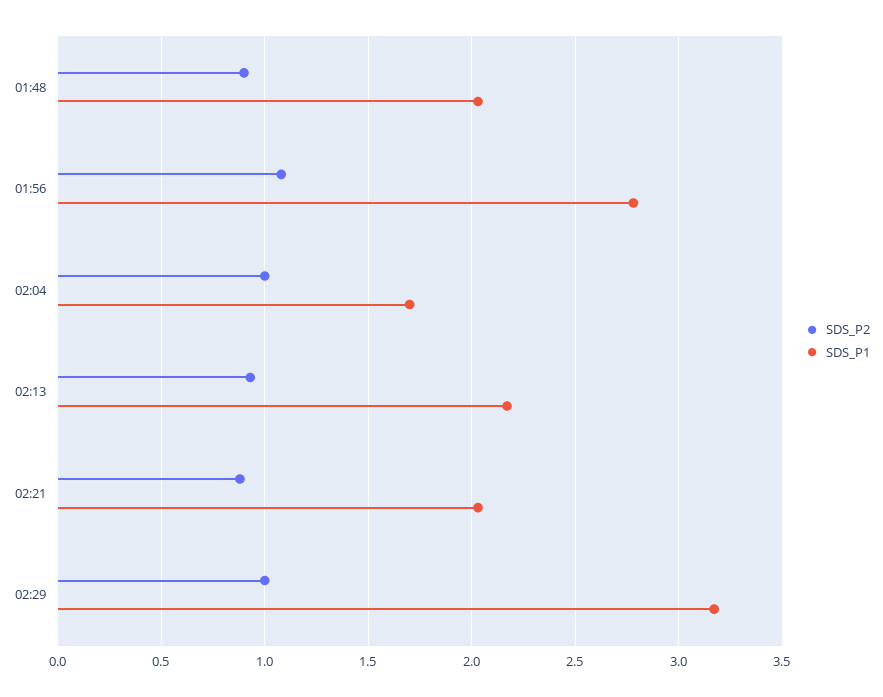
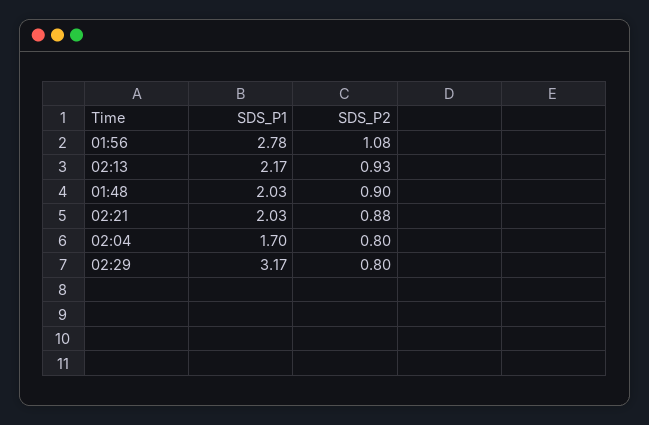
SDS_P2, 02:04: 1 -> 0.8
SDS_P2, 02:29: 1 -> 0.8

